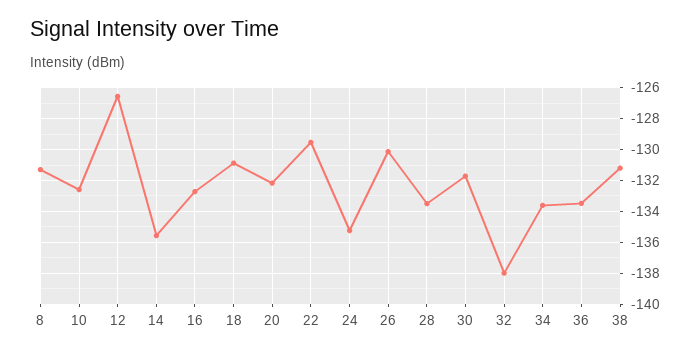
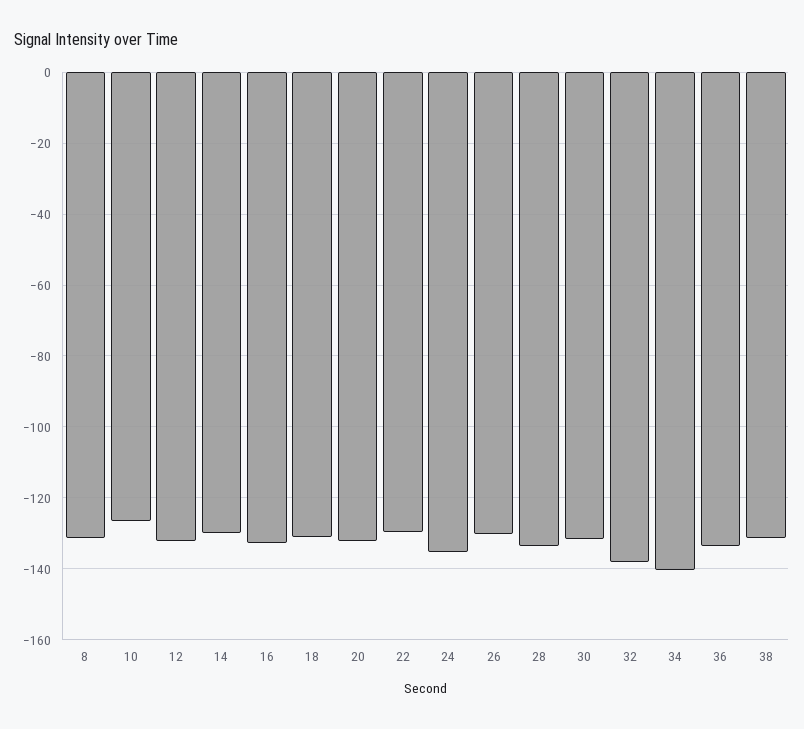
10: -132.5 -> -126
12: -126.5 -> -132
14: -135.5 -> -130
34: -133.5 -> -140

